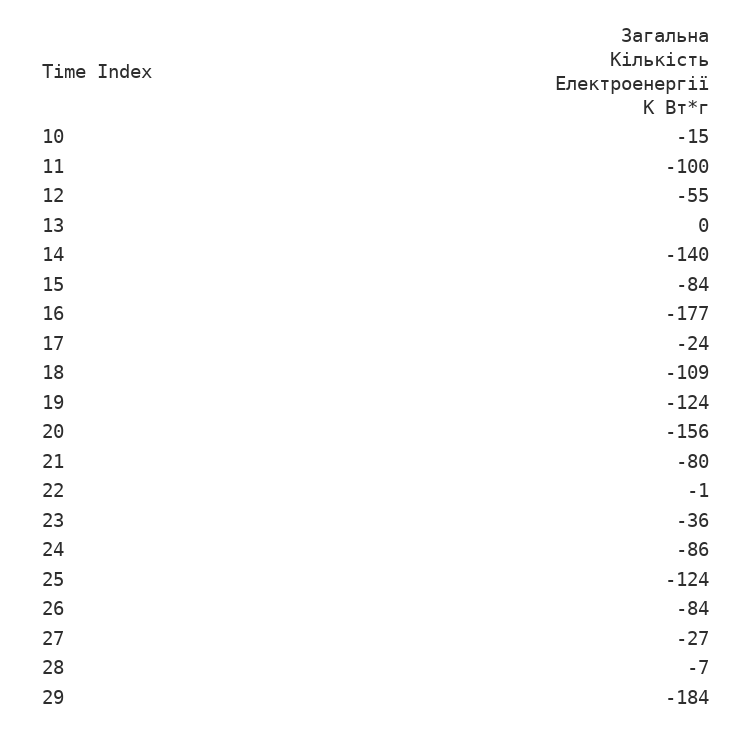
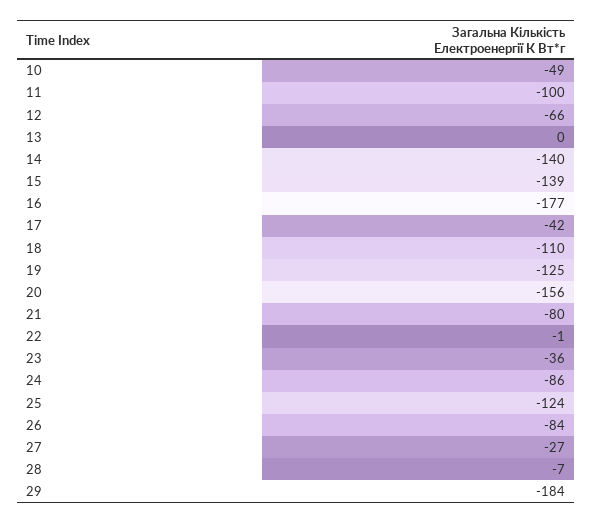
10: -15 -> -49
12: -55 -> -66
15: -84 -> -139
17: -24 -> -42
18: -109 -> -110
19: -124 -> -125

